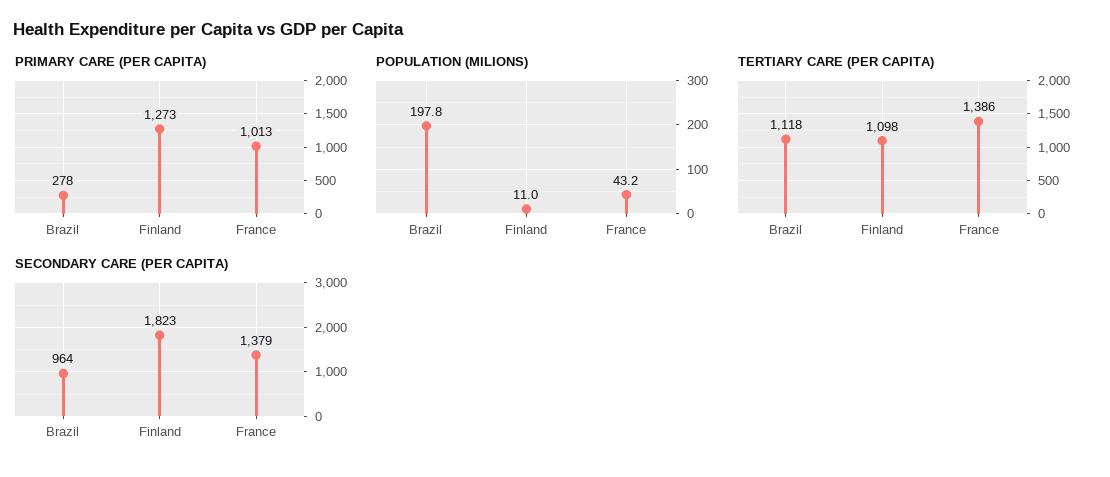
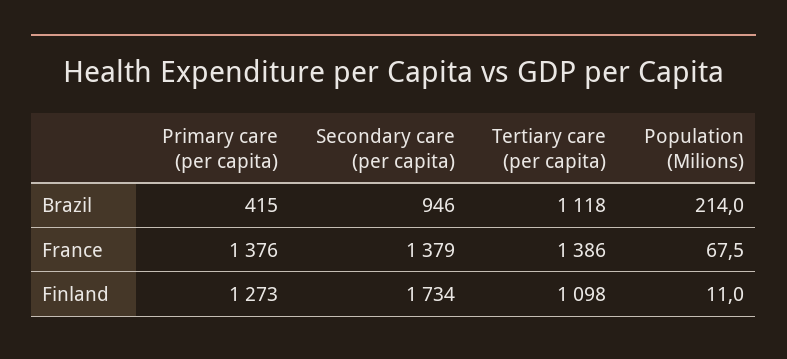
PRIMARY CARE (PER CAPITA), Brazil: 278 -> 415
PRIMARY CARE (PER CAPITA), France: 1013 -> 1376
POPULATION (MILIONS), Brazil: 197.8 -> 214
POPULATION (MILIONS), France: 43.2 -> 67.5
SECONDARY CARE (PER CAPITA), Brazil: 964 -> 946
SECONDARY CARE (PER CAPITA), Finland: 1823 -> 1734

